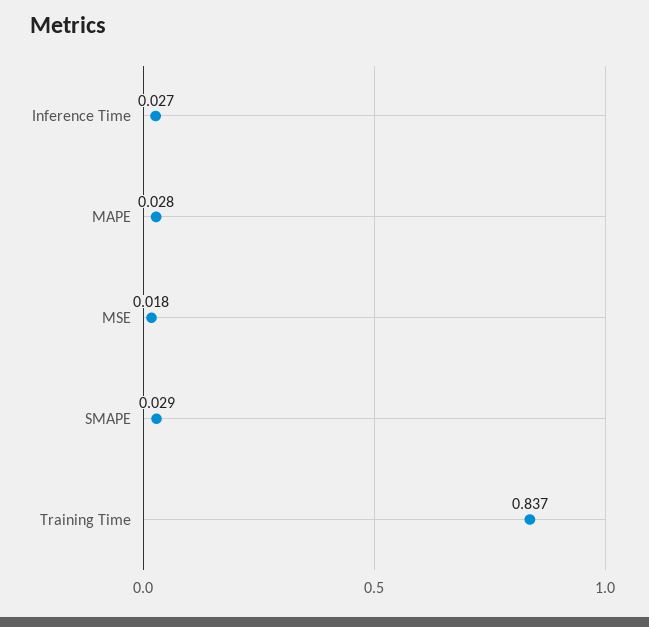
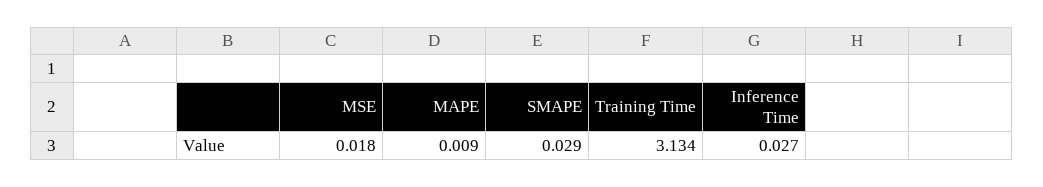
MAPE: 0.028 -> 0.009
Training Time: 0.837 -> 3.134

